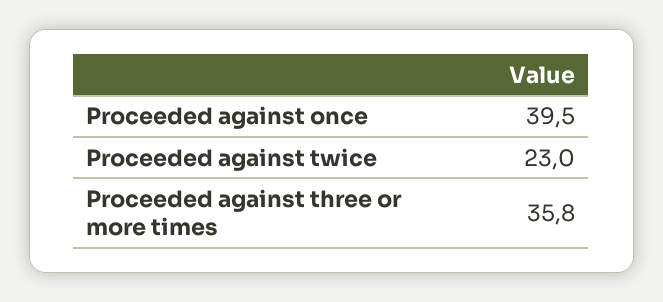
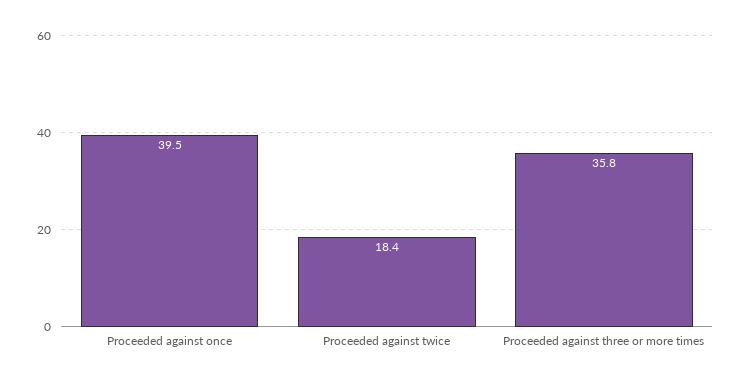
Proceeded against twice: 23 -> 18.4

